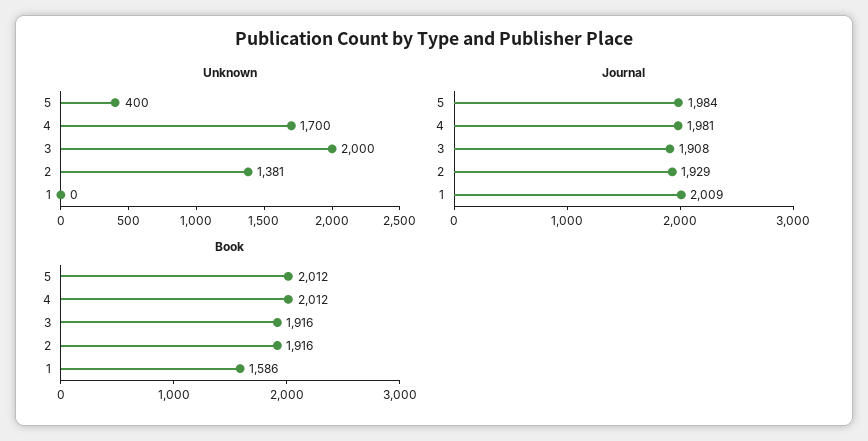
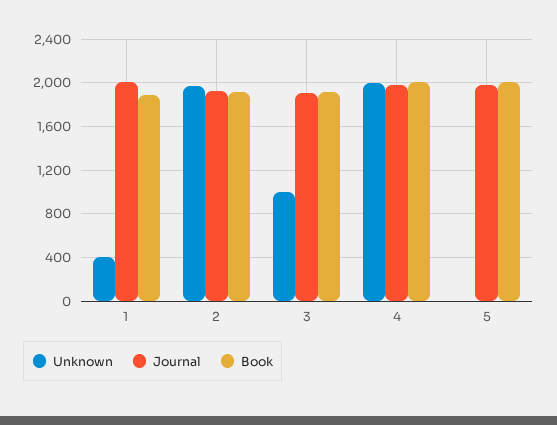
Unknown, 5: 400 -> 0
Unknown, 4: 1700 -> 2000
Unknown, 3: 2000 -> 1000
Unknown, 2: 1381 -> 2000
Unknown, 1: 0 -> 400
Book, 1: 1586 -> 1900

